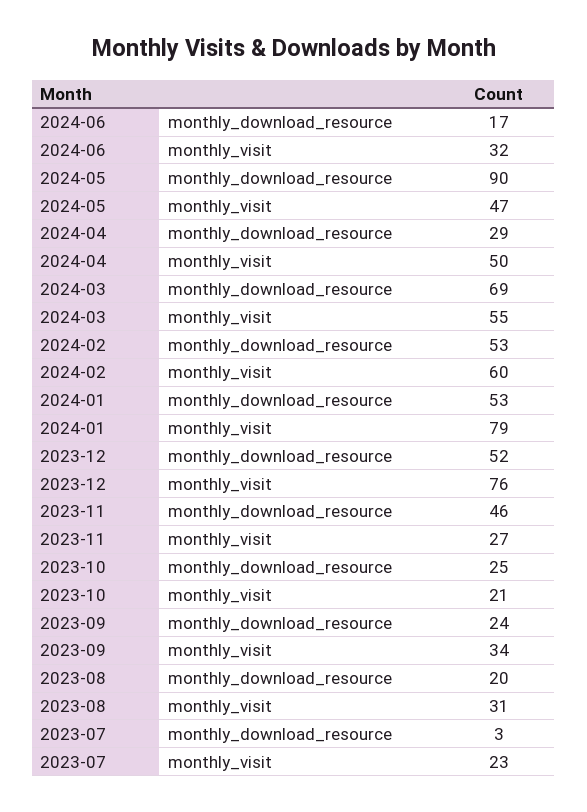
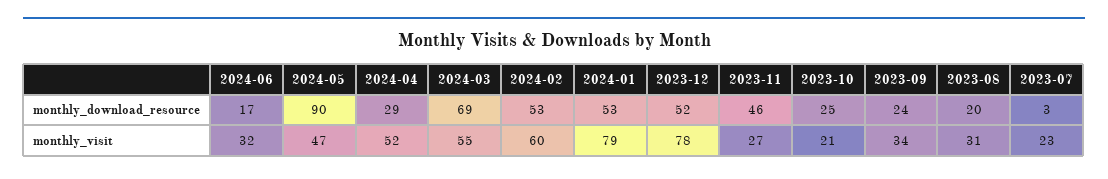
2024-04, monthly_visit: 50 -> 52
2023-12, monthly_visit: 76 -> 78

